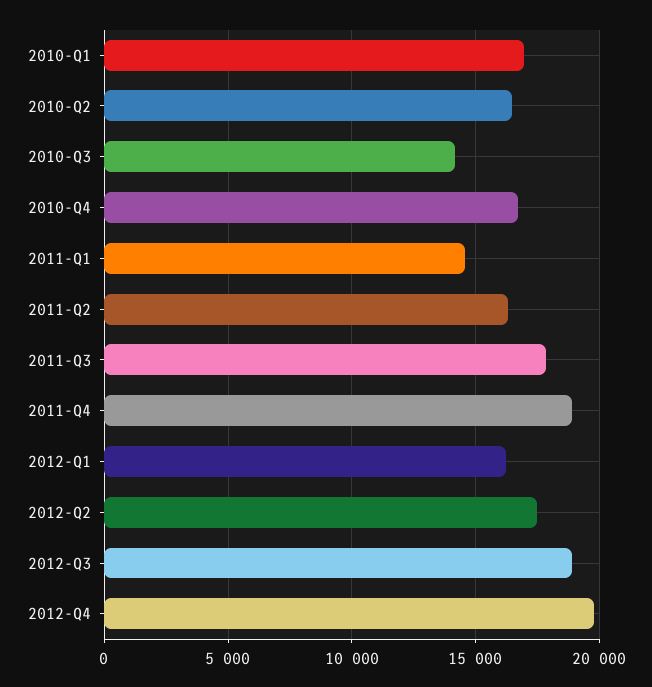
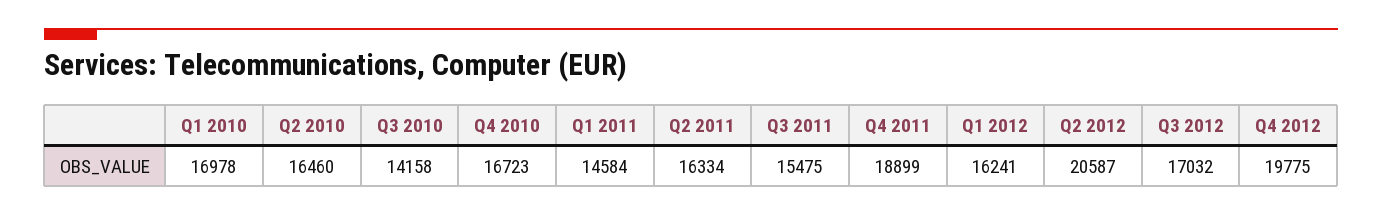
2011-Q3: 18000 -> 15475
2012-Q2: 17500 -> 20587
2012-Q3: 19000 -> 17032

